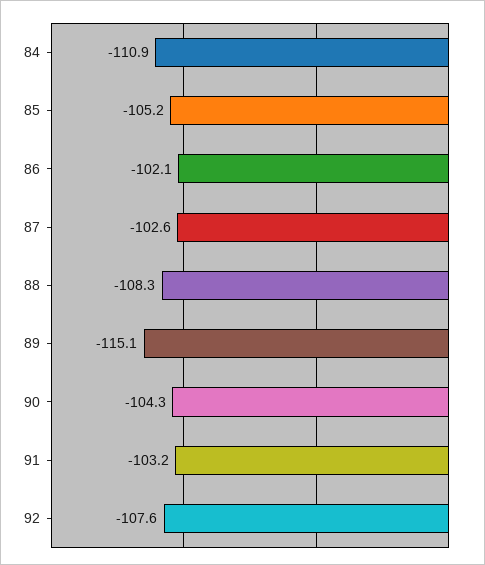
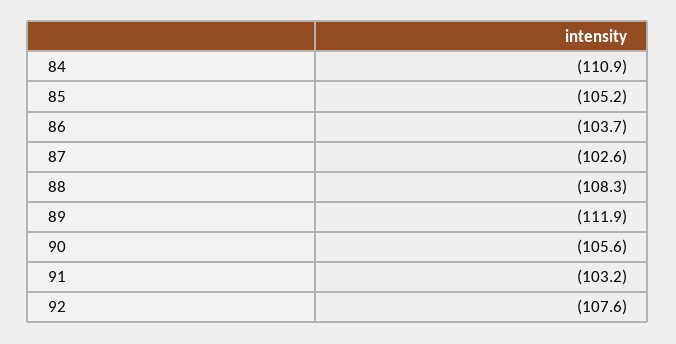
86: -102.1 -> -103.7
89: -115.1 -> -111.9
90: -104.3 -> -105.6

